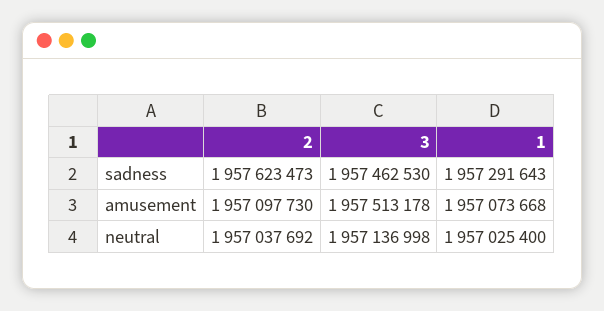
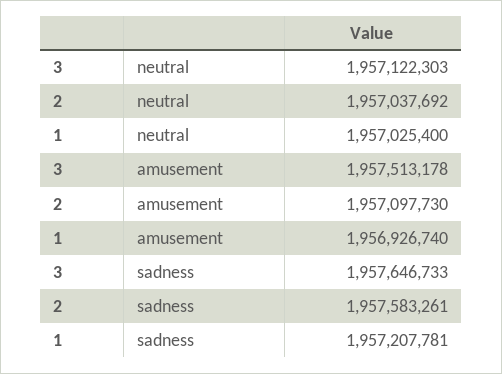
2, sadness: 1957623473 -> 1957583261
3, sadness: 1957462530 -> 1957646733
1, sadness: 1957291643 -> 1957207781
1, amusement: 1957073668 -> 1956926740
3, neutral: 1957136998 -> 1957122303

